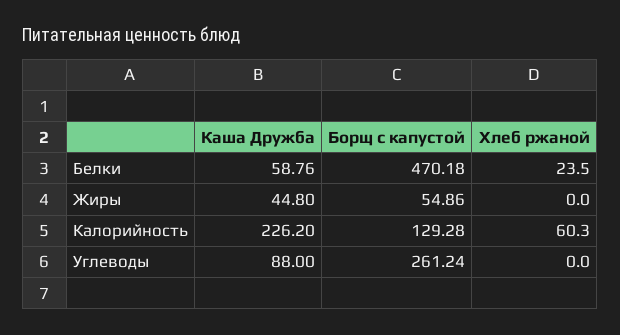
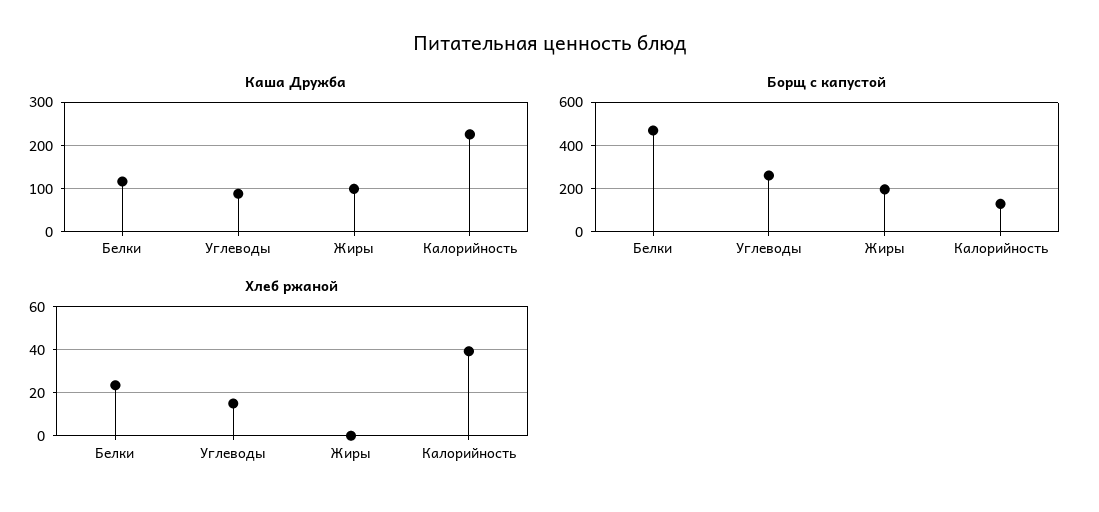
Каша Дружба, Белки: 58.76 -> 120
Каша Дружба, Жиры: 44.8 -> 100
Борщ с капустой, Жиры: 54.86 -> 200
Хлеб ржаной, Калорийность: 60.3 -> 40
Хлеб ржаной, Углеводы: 0 -> 15

